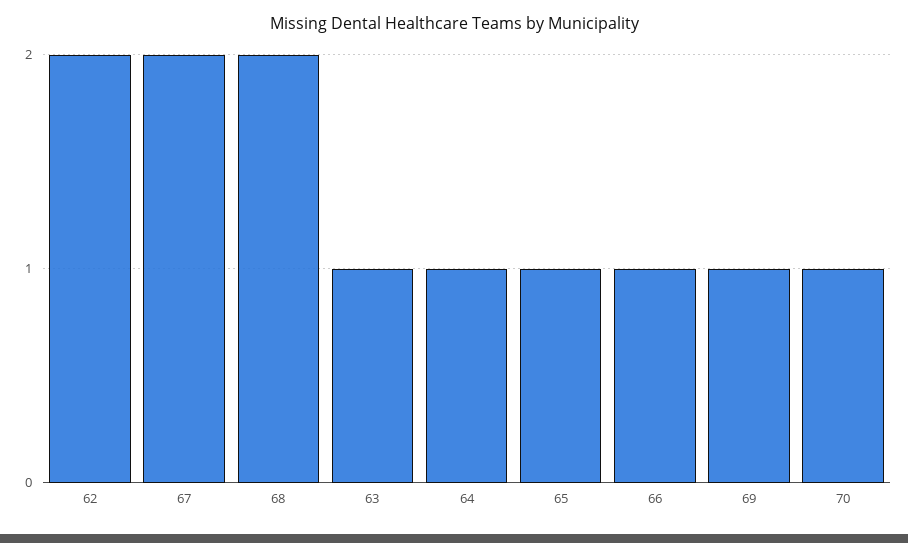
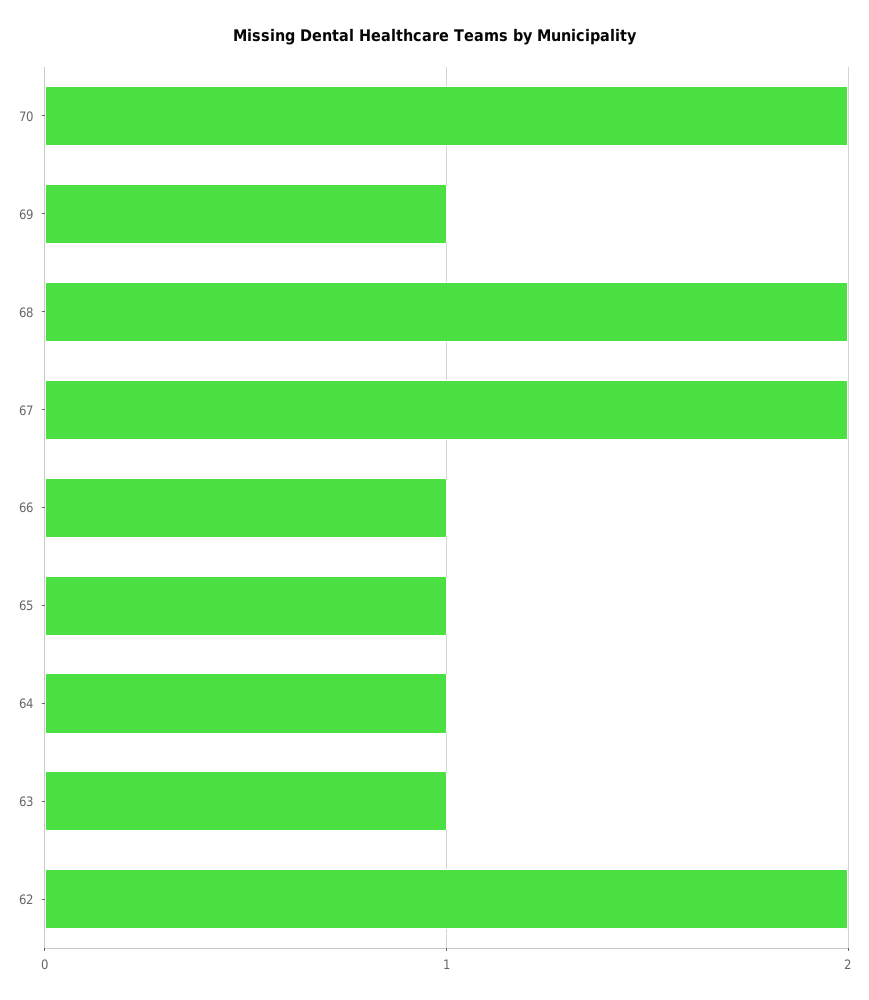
70: 1 -> 2

